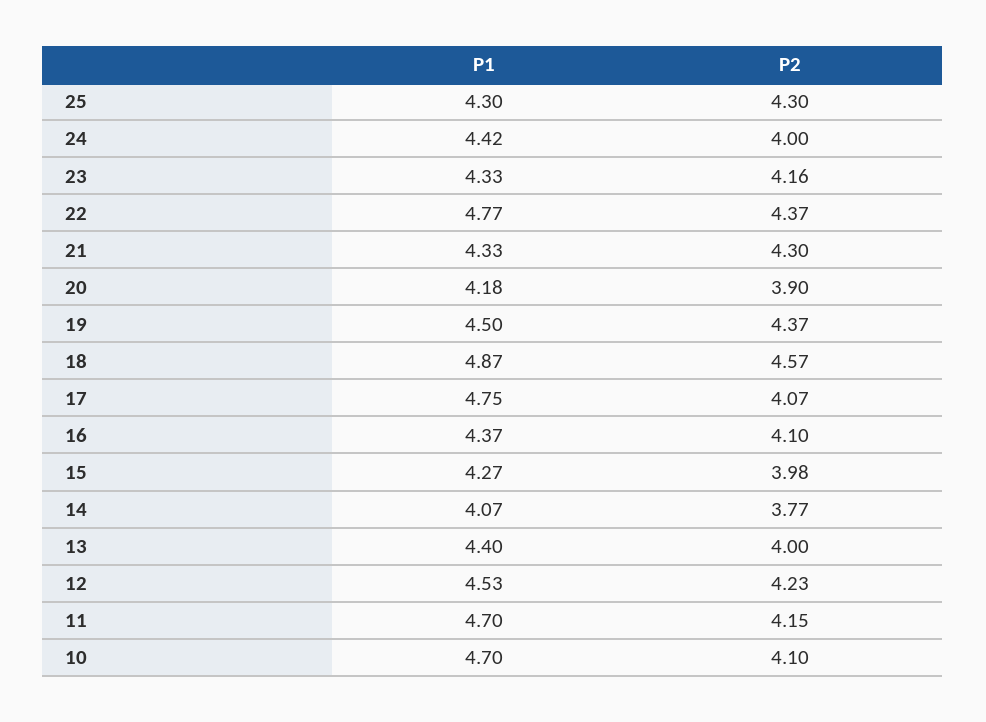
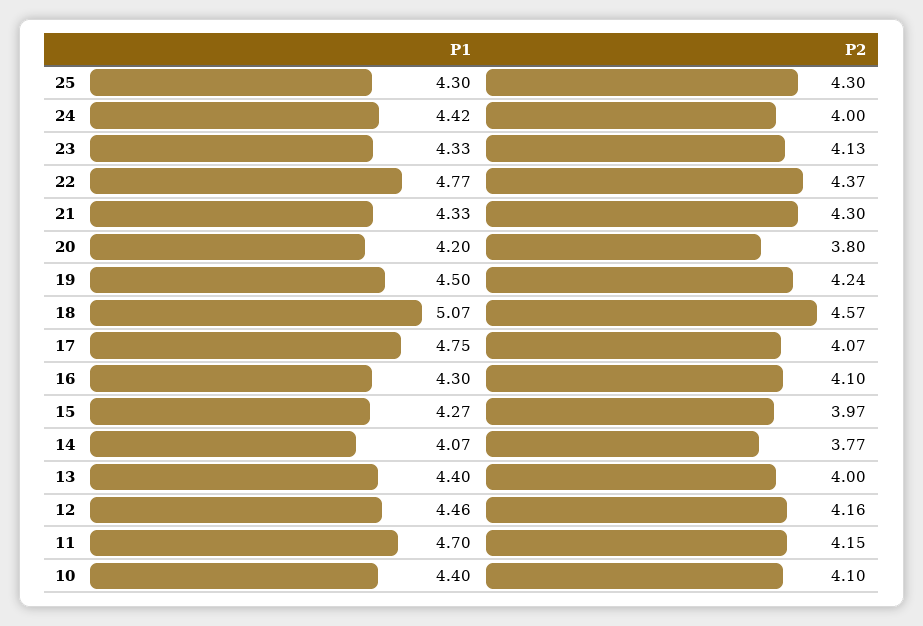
P2, 23: 4.16 -> 4.13
P1, 20: 4.18 -> 4.2
P2, 20: 3.9 -> 3.8
P2, 19: 4.37 -> 4.24
P1, 18: 4.87 -> 5.07
P1, 16: 4.37 -> 4.3
P2, 15: 3.98 -> 3.97
P1, 12: 4.53 -> 4.46
P2, 12: 4.23 -> 4.16
P1, 10: 4.7 -> 4.4

